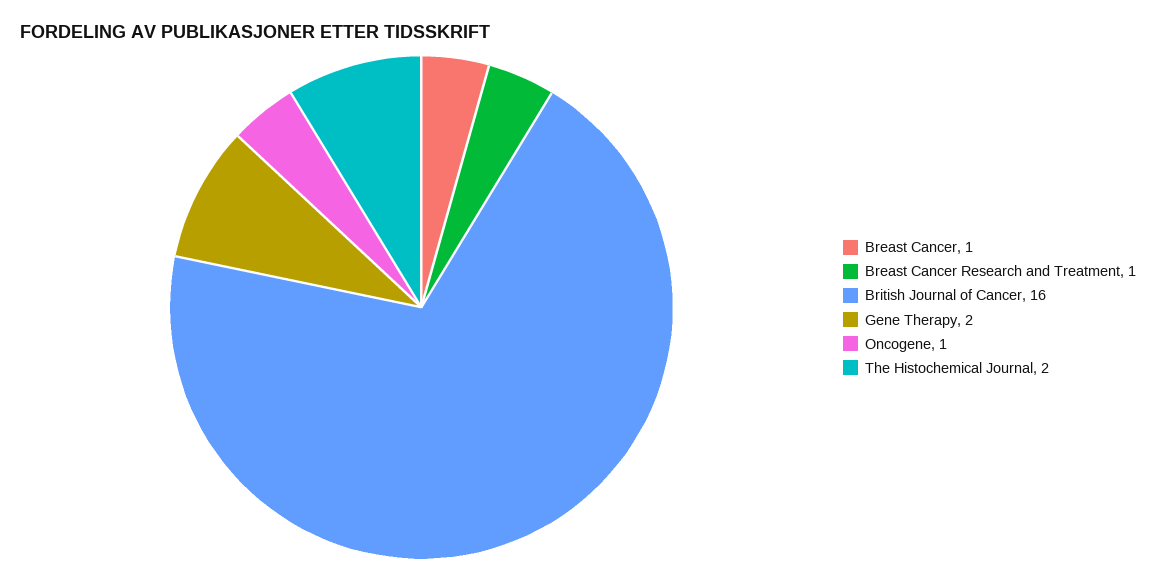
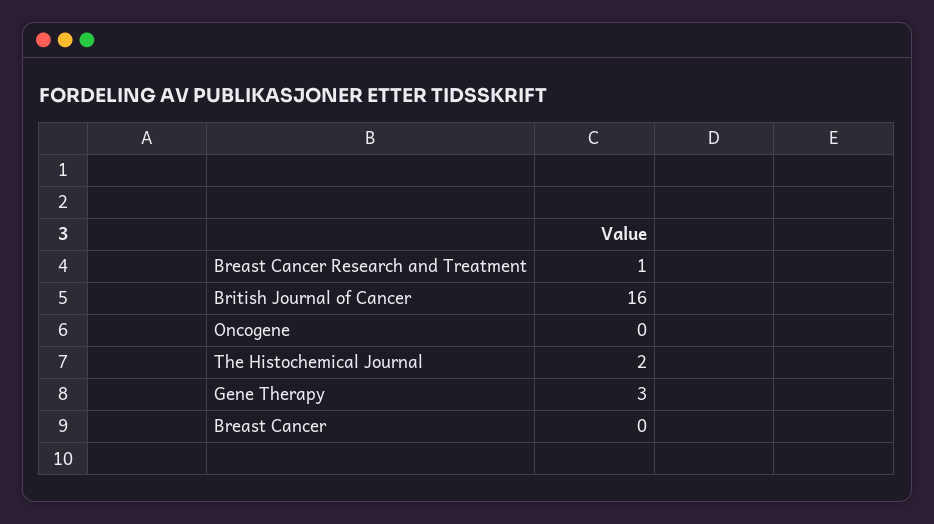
Breast Cancer: 1 -> 0
Gene Therapy: 2 -> 3
Oncogene: 1 -> 0

